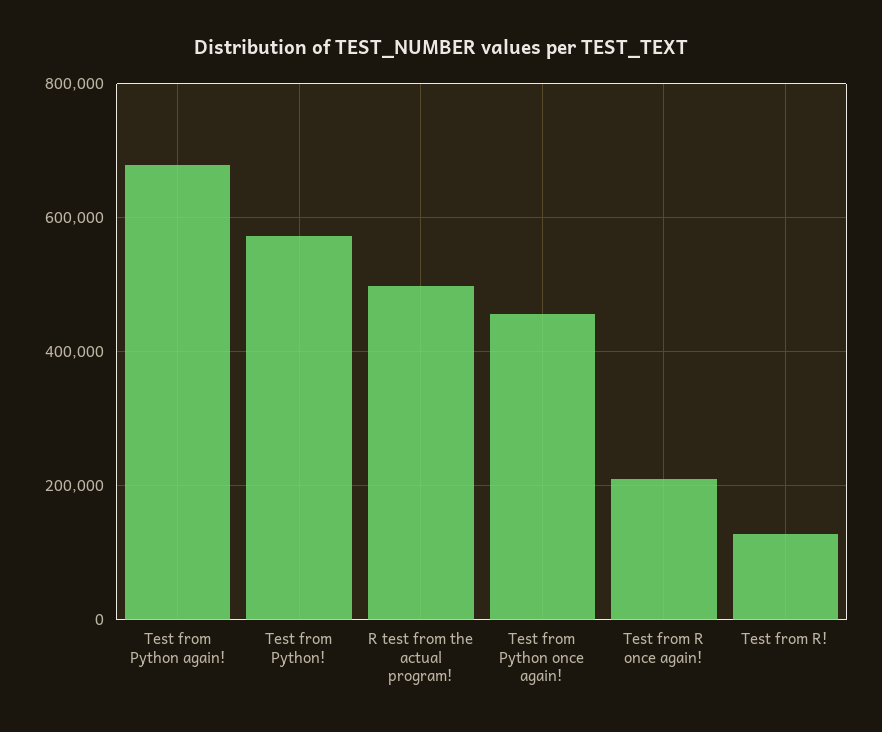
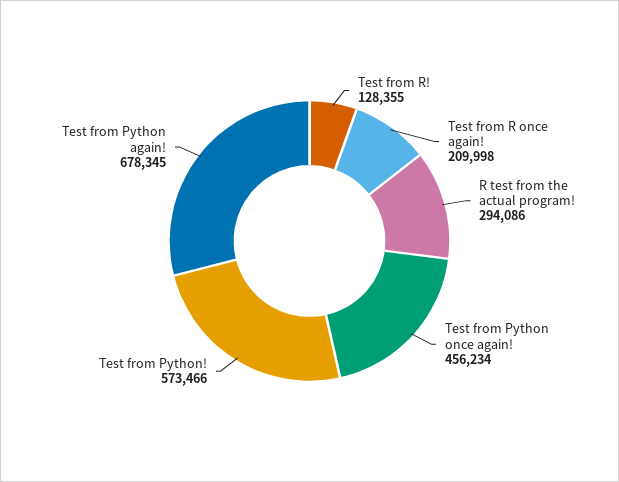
R test from the actual program!: 500000 -> 294086

